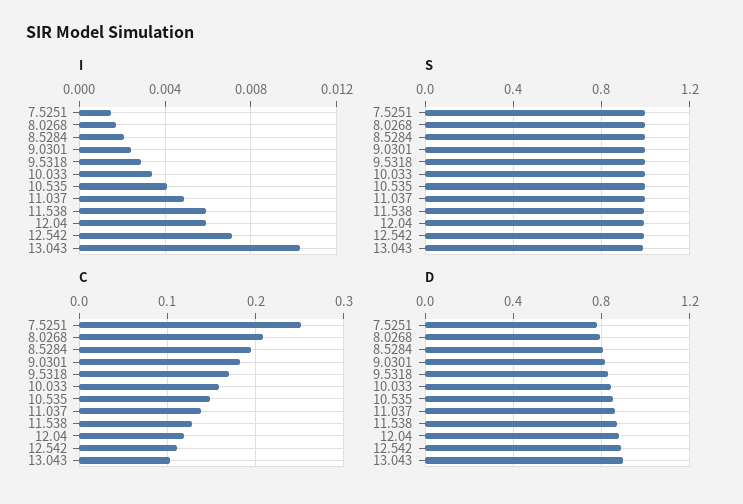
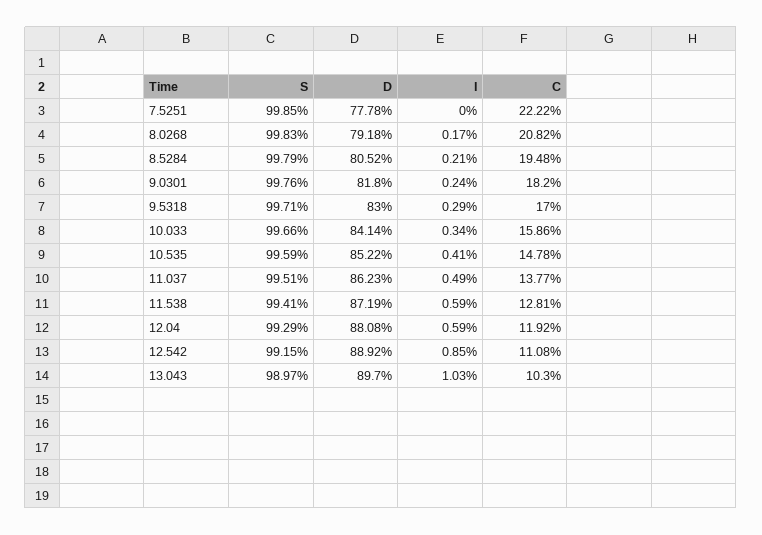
I, 7.5251: 0.0015 -> 0
I, 12.542: 0.007 -> 0.0085
C, 7.5251: 0.25 -> 0.2222

